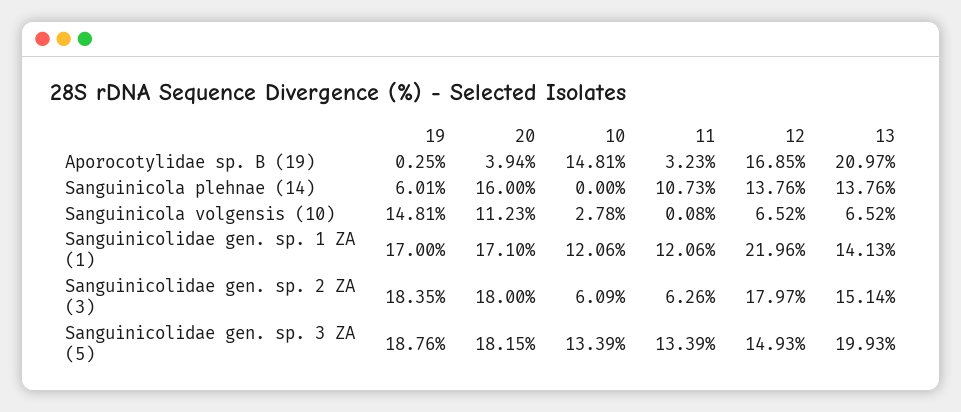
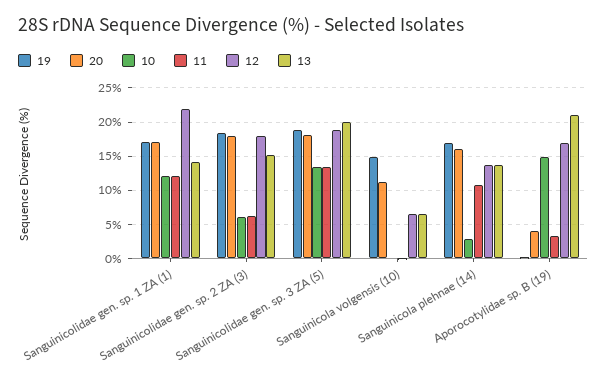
19, Sanguinicola plehnae (14): 6.01 -> 17
10, Sanguinicola plehnae (14): 0 -> 3
10, Sanguinicola volgensis (10): 2.78 -> 0
12, Sanguinicolidae gen. sp. 3 ZA (5): 14.93 -> 19

